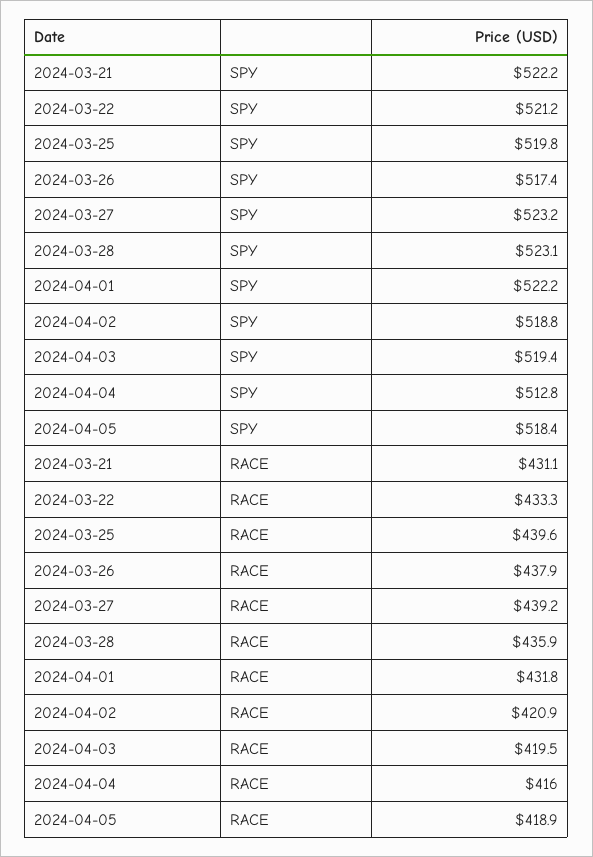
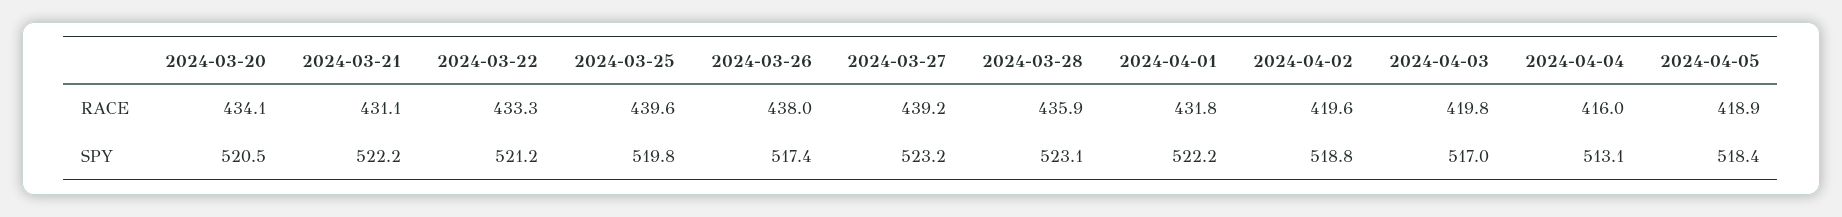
2024-04-03, SPY: 519.4 -> 517
2024-04-04, SPY: 512.8 -> 513.1
2024-03-26, RACE: 437.9 -> 438
2024-04-02, RACE: 420.9 -> 419.6
2024-04-03, RACE: 419.5 -> 419.8
2024-03-20, RACE: none -> 434.1
2024-03-20, SPY: none -> 520.5

